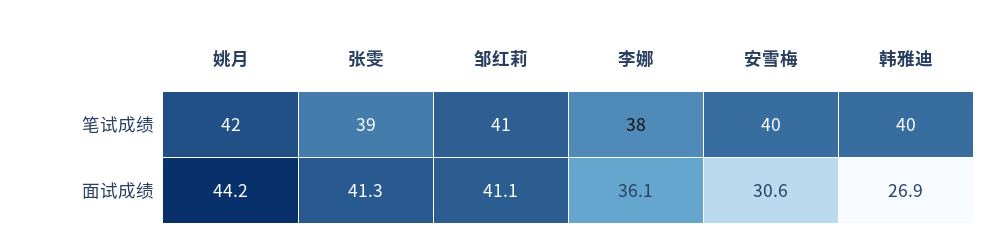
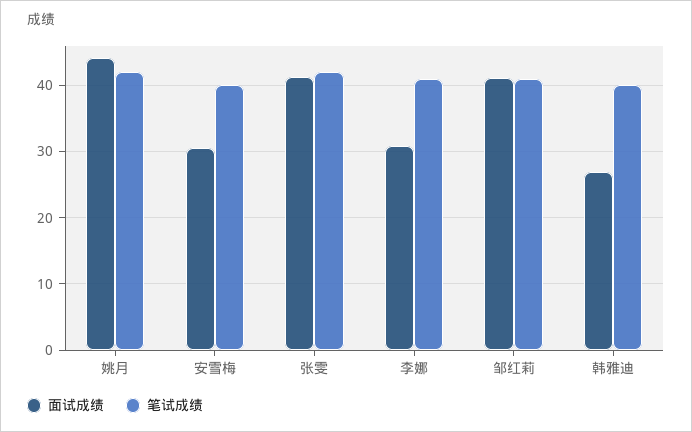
笔试成绩, 张雯: 39 -> 42
笔试成绩, 李娜: 38 -> 41
面试成绩, 李娜: 36.1 -> 31

